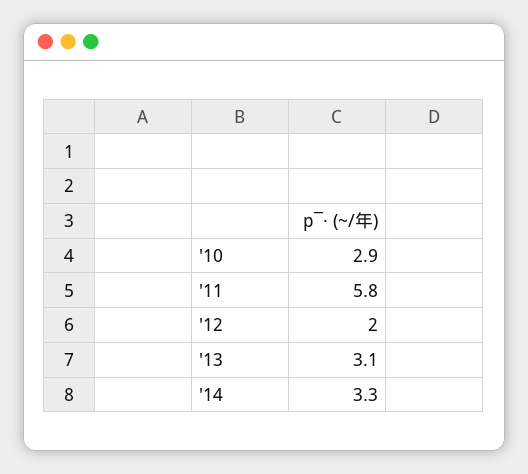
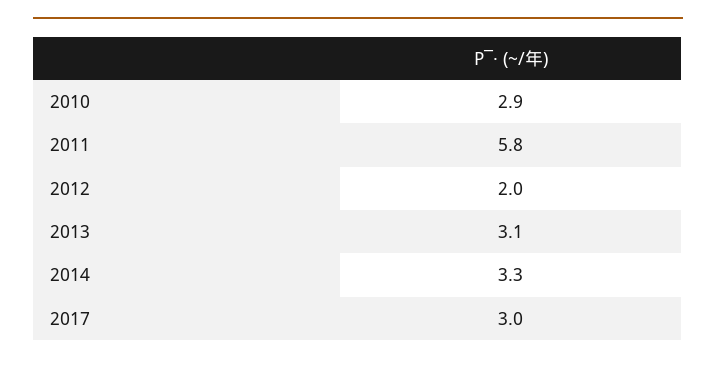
2017: none -> 3

